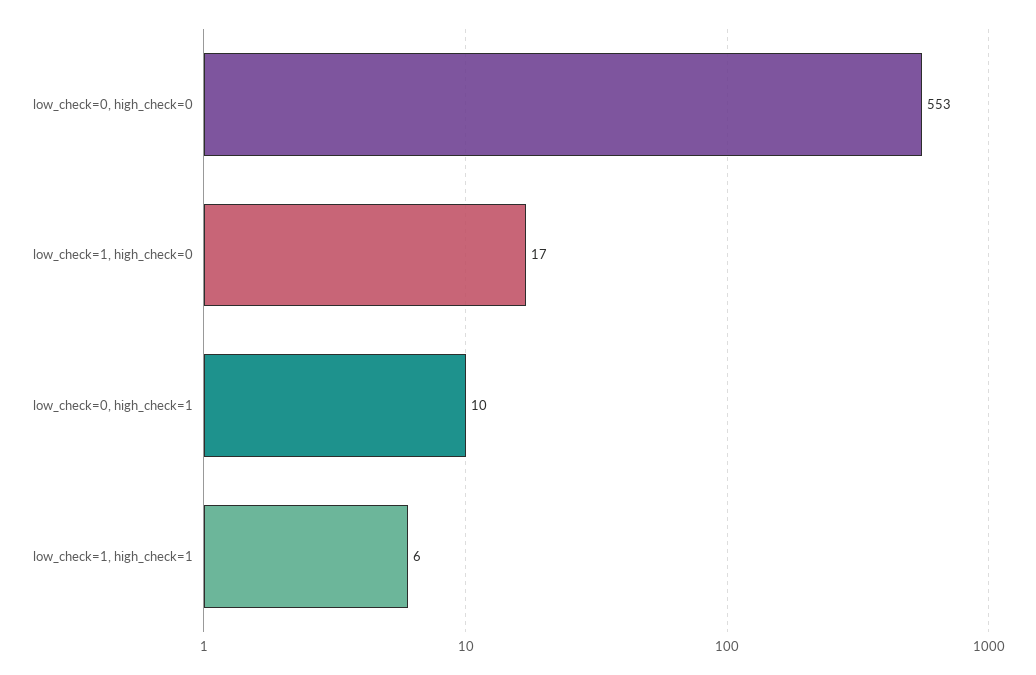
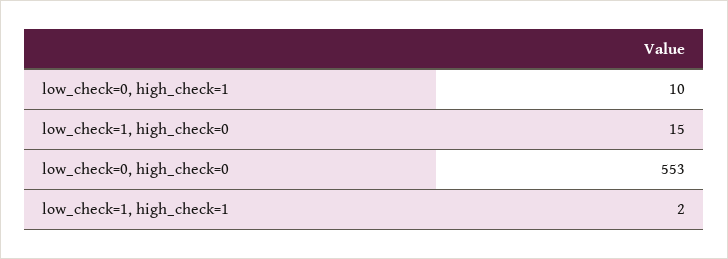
low_check=1, high_check=0: 17 -> 15
low_check=1, high_check=1: 6 -> 2

